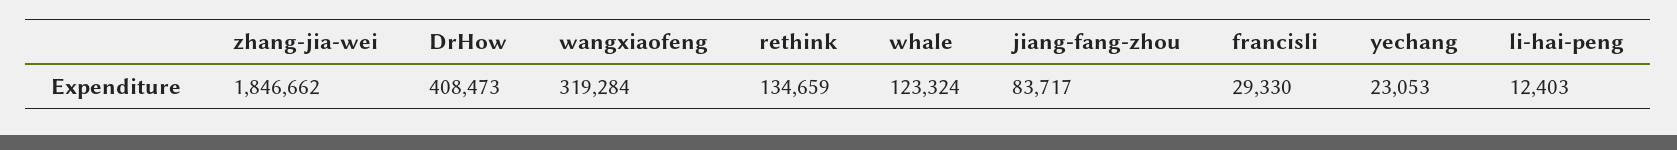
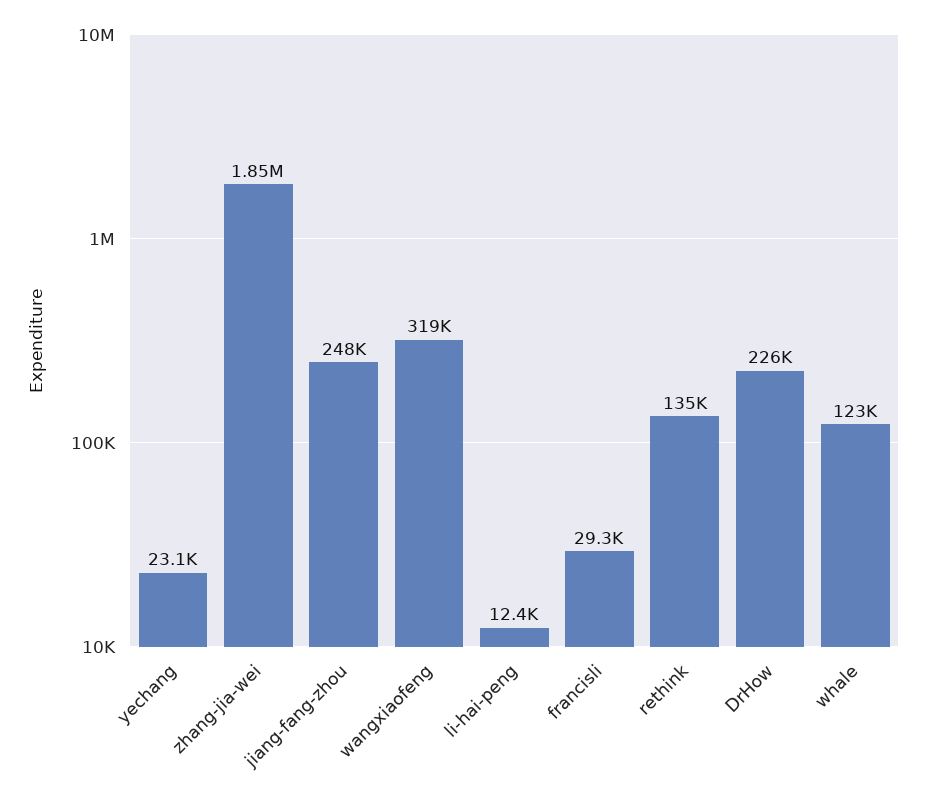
DrHow: 408473 -> 226000
jiang-fang-zhou: 83717 -> 248000

